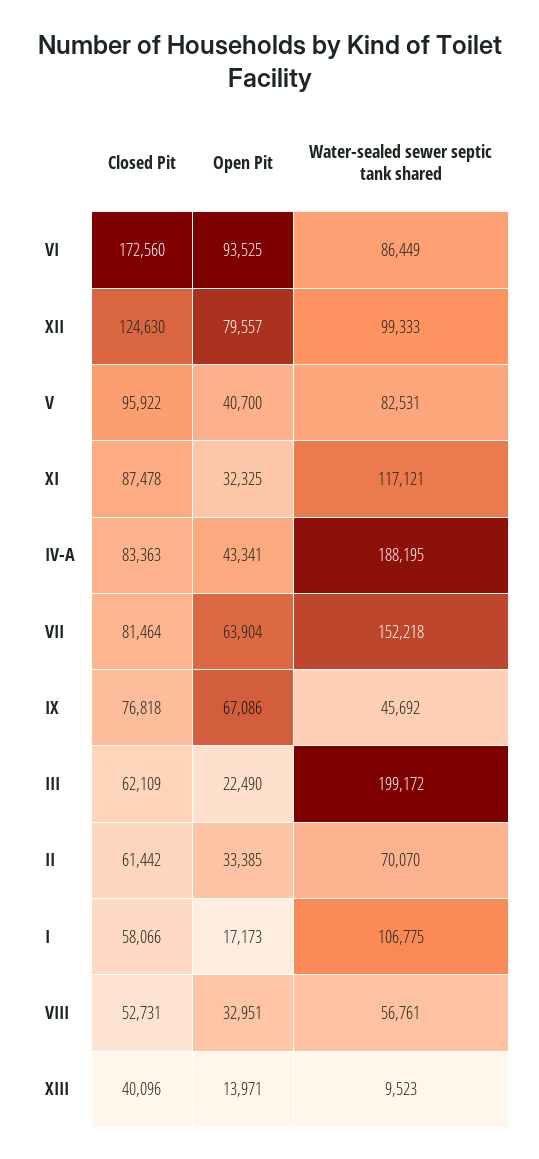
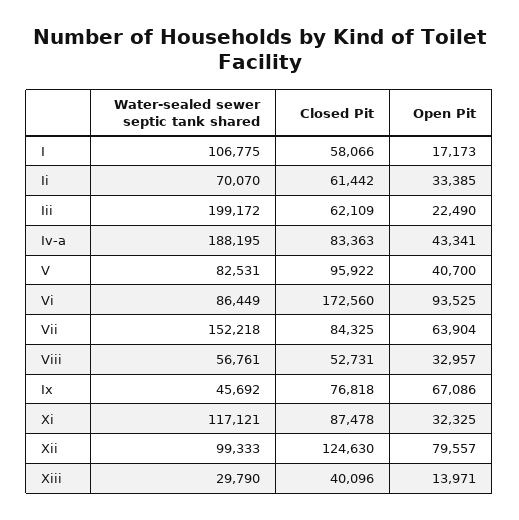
Closed Pit, VII: 81464 -> 84325
Open Pit, VIII: 32951 -> 32957
Water-sealed sewer septic tank shared, XIII: 9523 -> 29790

